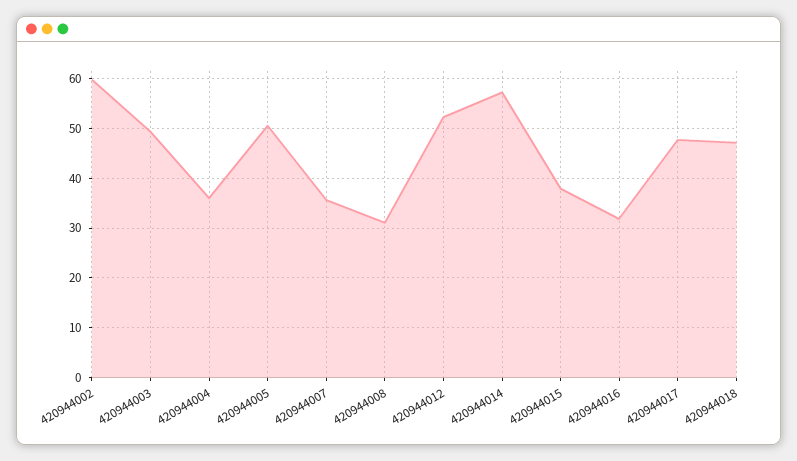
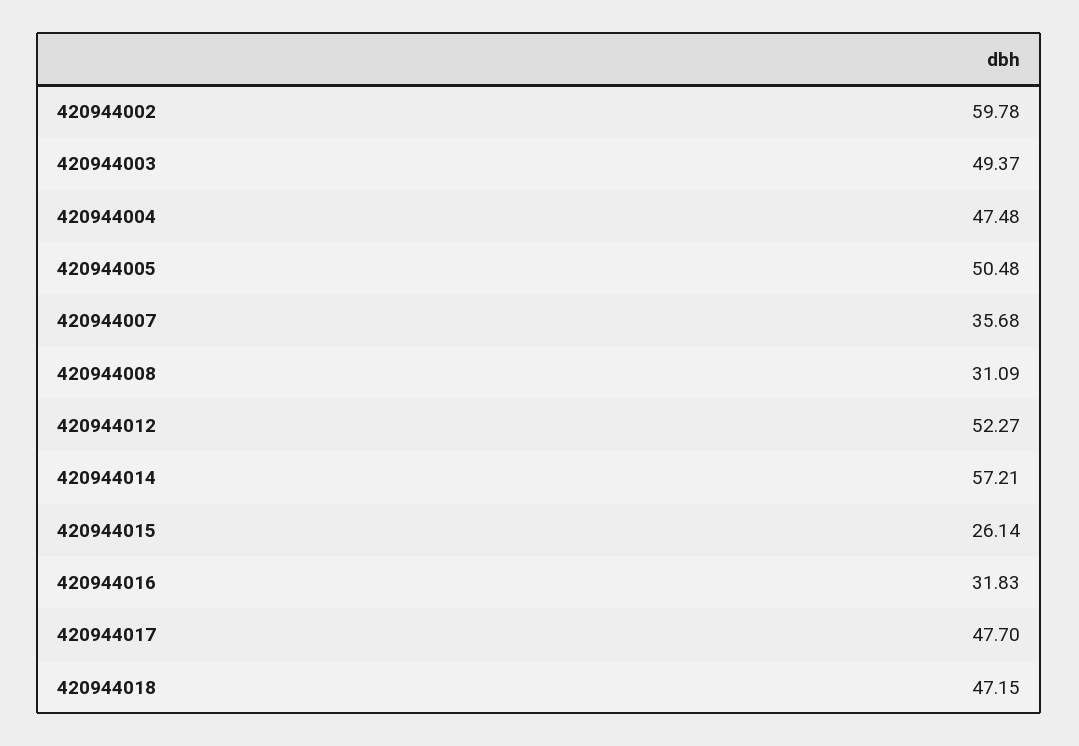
420944004: 36 -> 47.48
420944015: 38 -> 26.14

